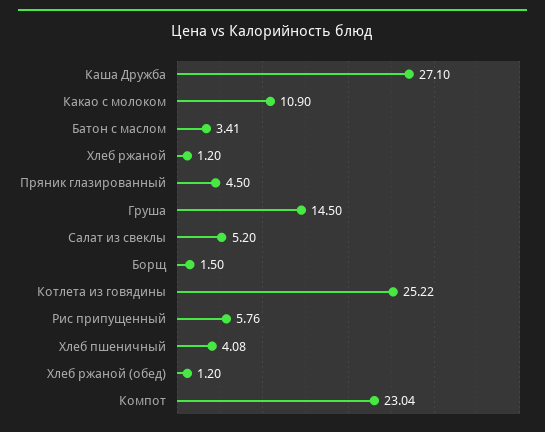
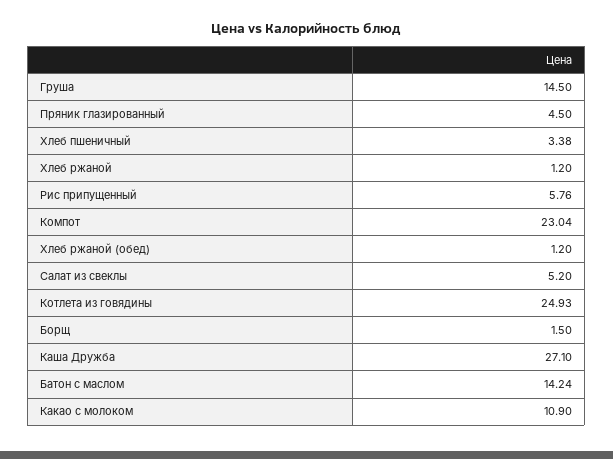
Батон с маслом: 3.41 -> 14.24
Котлета из говядины: 25.22 -> 24.93
Хлеб пшеничный: 4.08 -> 3.38

